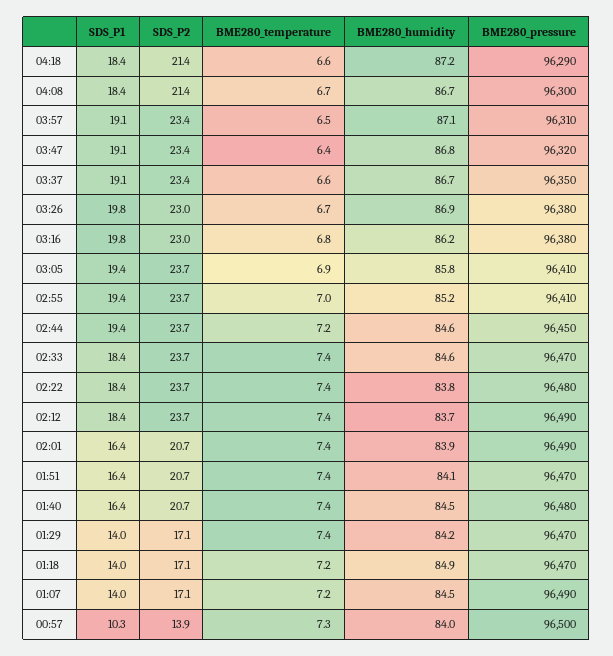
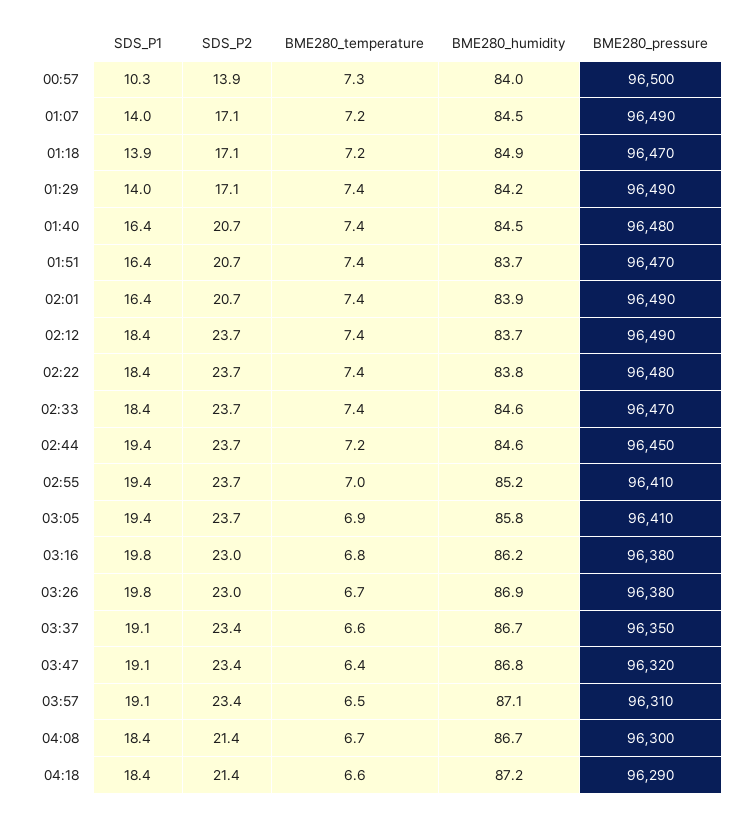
BME280_humidity, 01:51: 84.1 -> 83.7
BME280_pressure, 01:29: 96470 -> 96490
SDS_P1, 01:18: 14 -> 13.9

